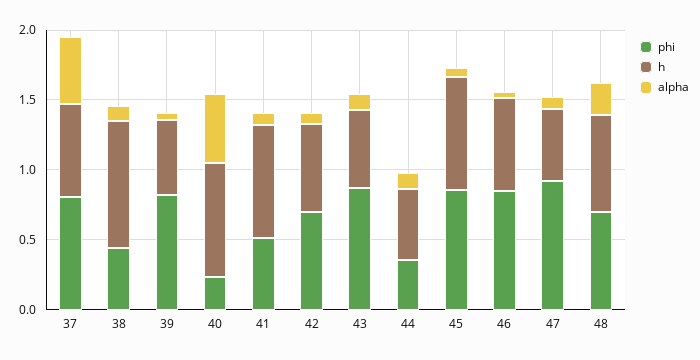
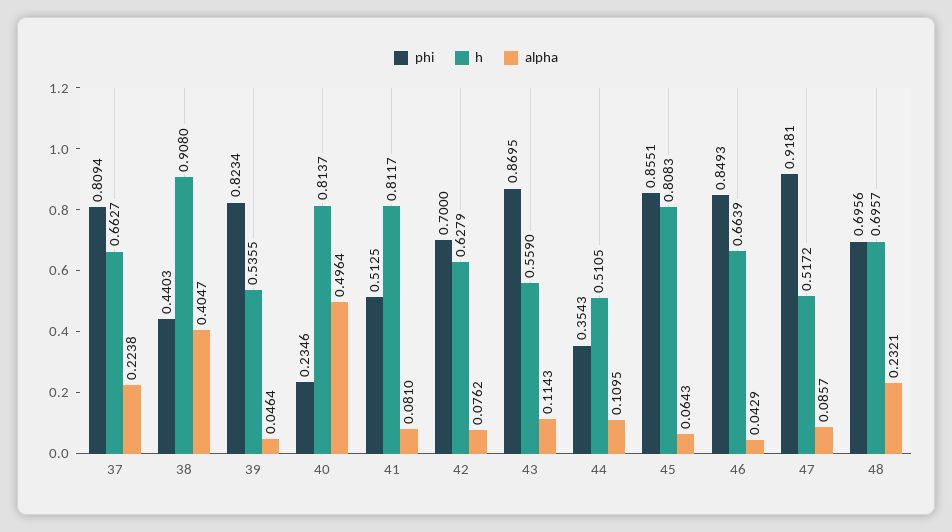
alpha, 37: 0.5 -> 0.2238
alpha, 38: 0.1 -> 0.4047

